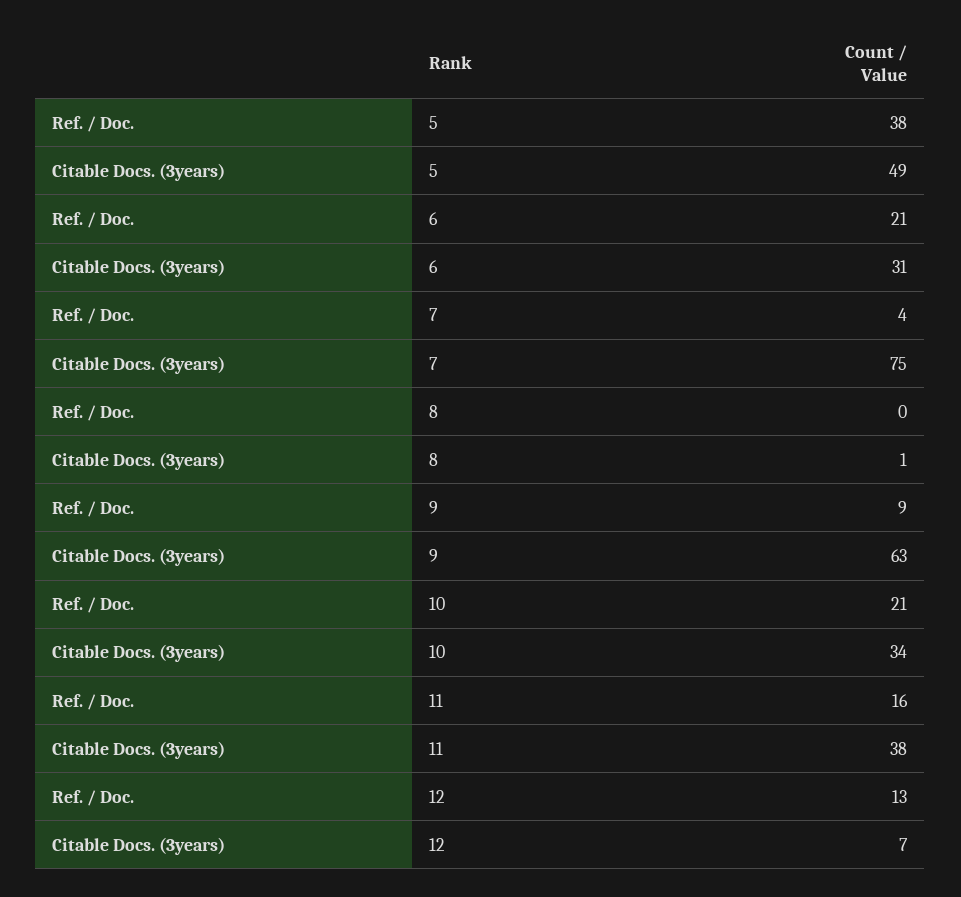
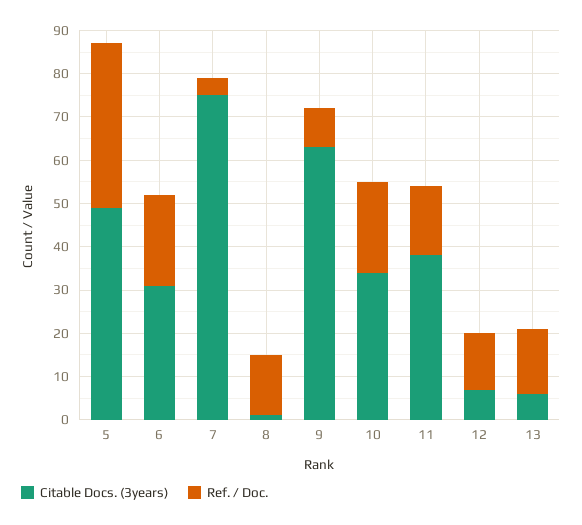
Ref. / Doc., 8: 0 -> 15
Citable Docs. (3years), 13: none -> 5
Ref. / Doc., 13: none -> 15

